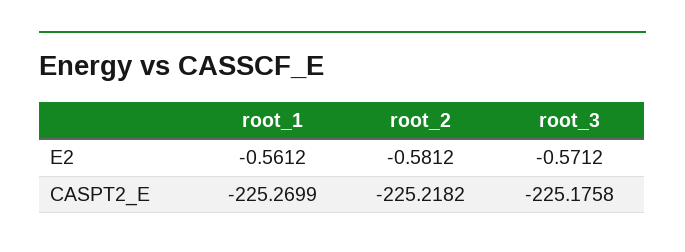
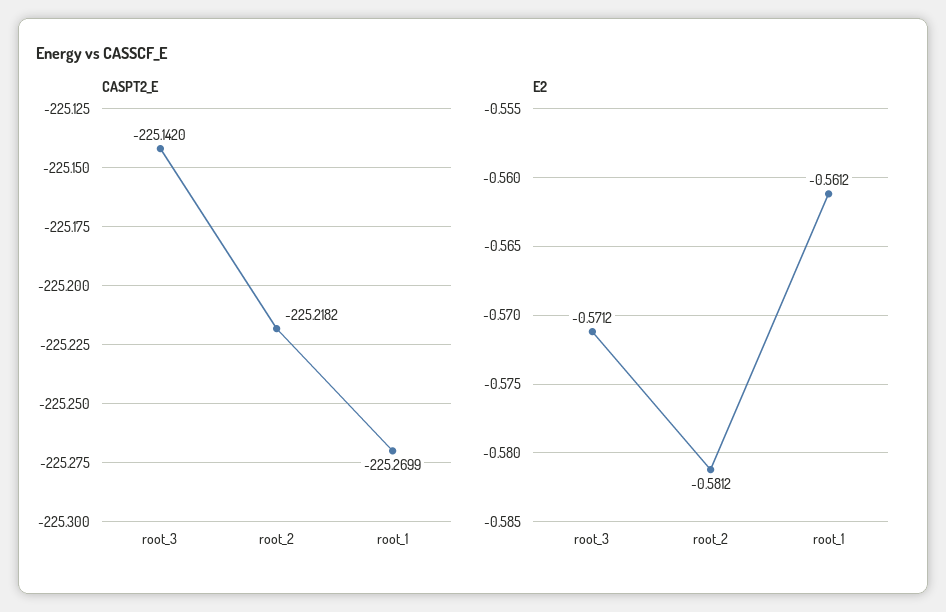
CASPT2_E, root_3: -225.1758 -> -225.142

